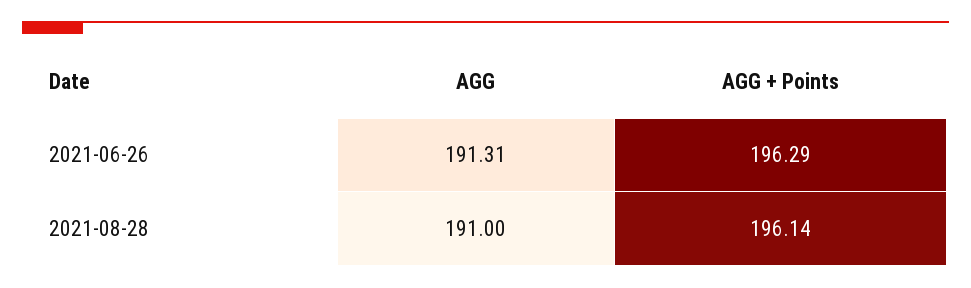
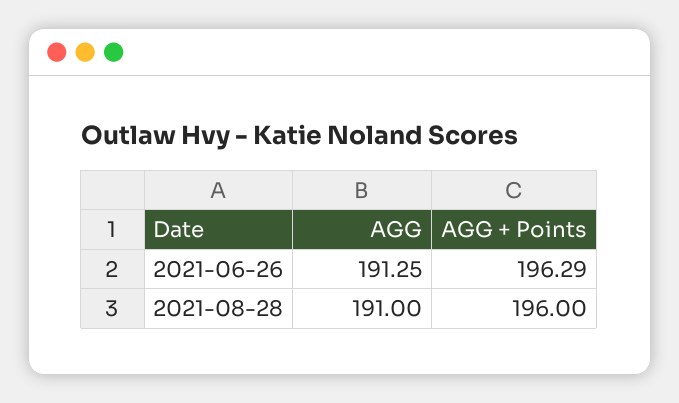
AGG, 2021-06-26: 191.31 -> 191.25
AGG + Points, 2021-08-28: 196.14 -> 196

